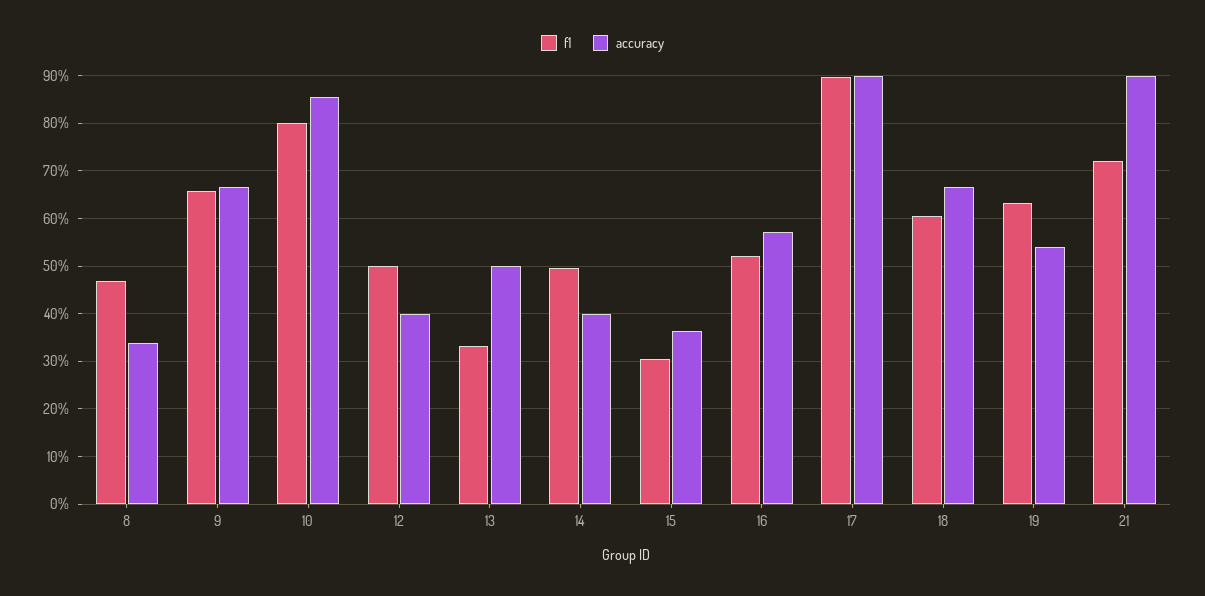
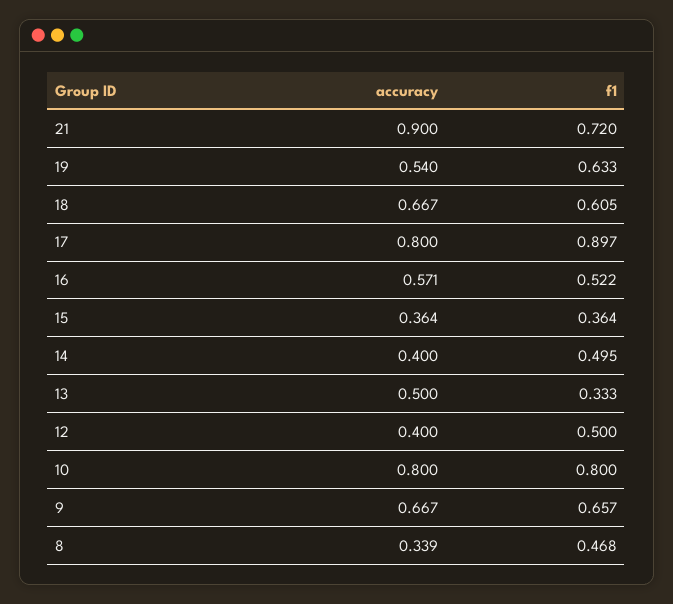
accuracy, 10: 0.86 -> 0.8
f1, 15: 0.3 -> 0.364
accuracy, 17: 0.9 -> 0.8

